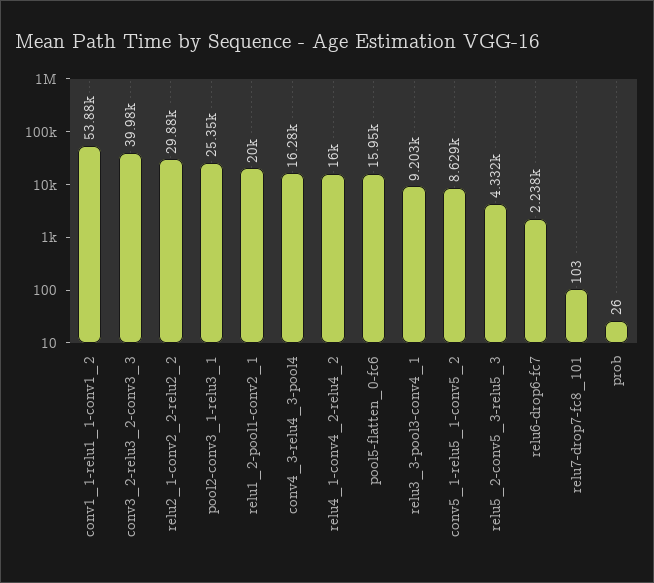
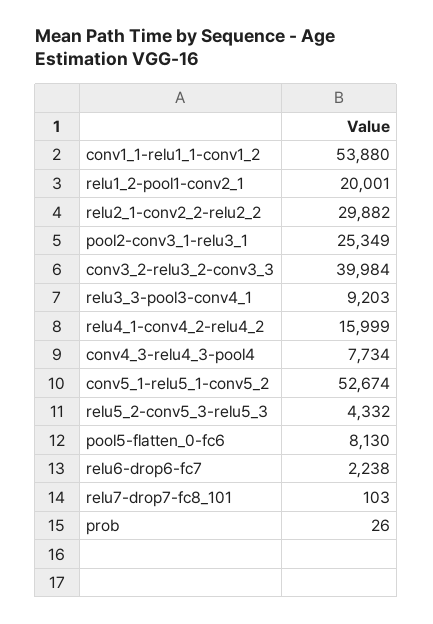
conv4_3-relu4_3-pool4: 16280 -> 7734
pool5-flatten_0-fc6: 15950 -> 8130
conv5_1-relu5_1-conv5_2: 8629 -> 52674

